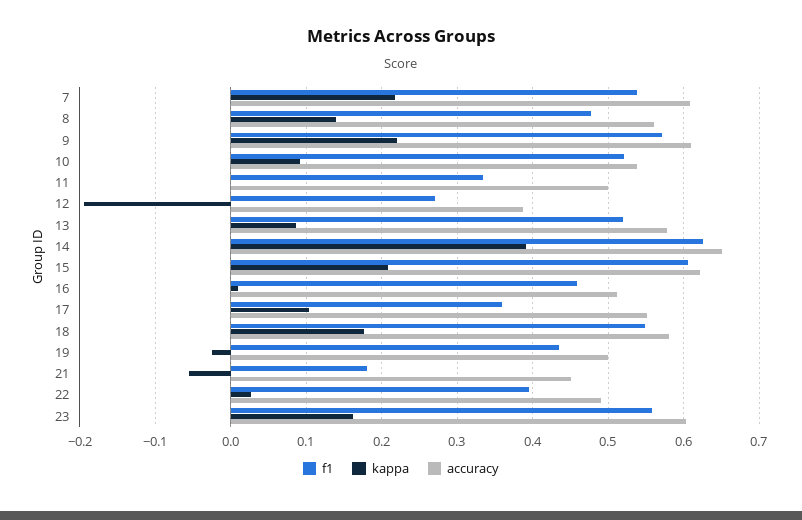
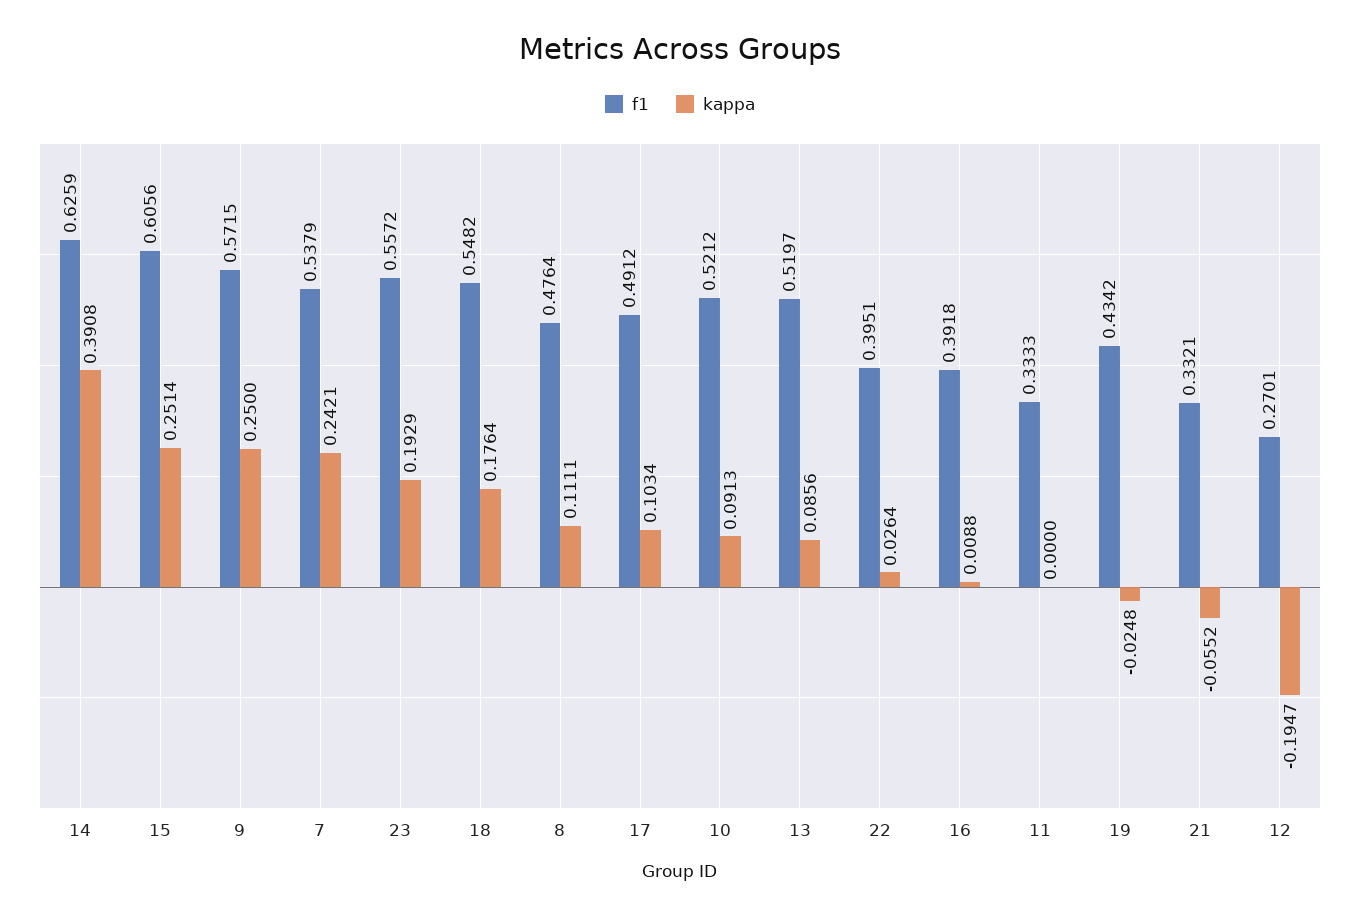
kappa, 7: 0.22 -> 0.2421
accuracy, 7: 0.61 -> none
kappa, 8: 0.14 -> 0.1111
accuracy, 8: 0.56 -> none
kappa, 9: 0.22 -> 0.25
accuracy, 9: 0.61 -> none
accuracy, 10: 0.54 -> none
accuracy, 11: 0.5 -> none
accuracy, 12: 0.39 -> none
accuracy, 13: 0.58 -> none
accuracy, 14: 0.65 -> none
kappa, 15: 0.21 -> 0.2514
accuracy, 15: 0.62 -> none
f1, 16: 0.46 -> 0.3918
accuracy, 16: 0.51 -> none
f1, 17: 0.36 -> 0.4912
accuracy, 17: 0.55 -> none
accuracy, 18: 0.58 -> none
accuracy, 19: 0.5 -> none
f1, 21: 0.18 -> 0.3321
accuracy, 21: 0.45 -> none
accuracy, 22: 0.49 -> none
kappa, 23: 0.16 -> 0.1929
accuracy, 23: 0.6 -> none

